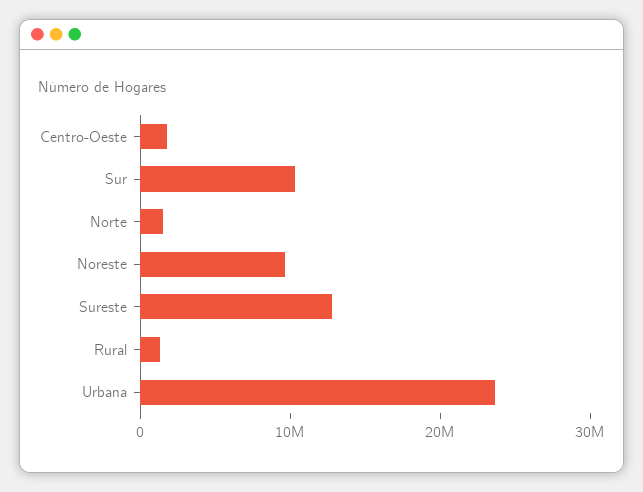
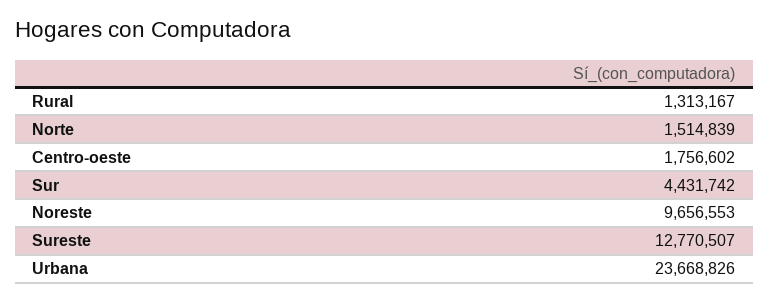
Sur: 10000000 -> 4431742

